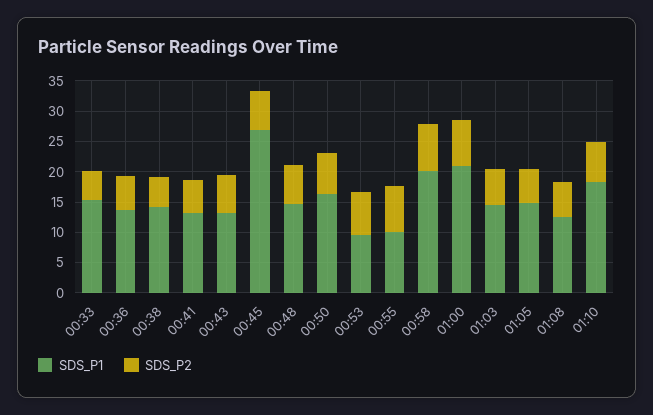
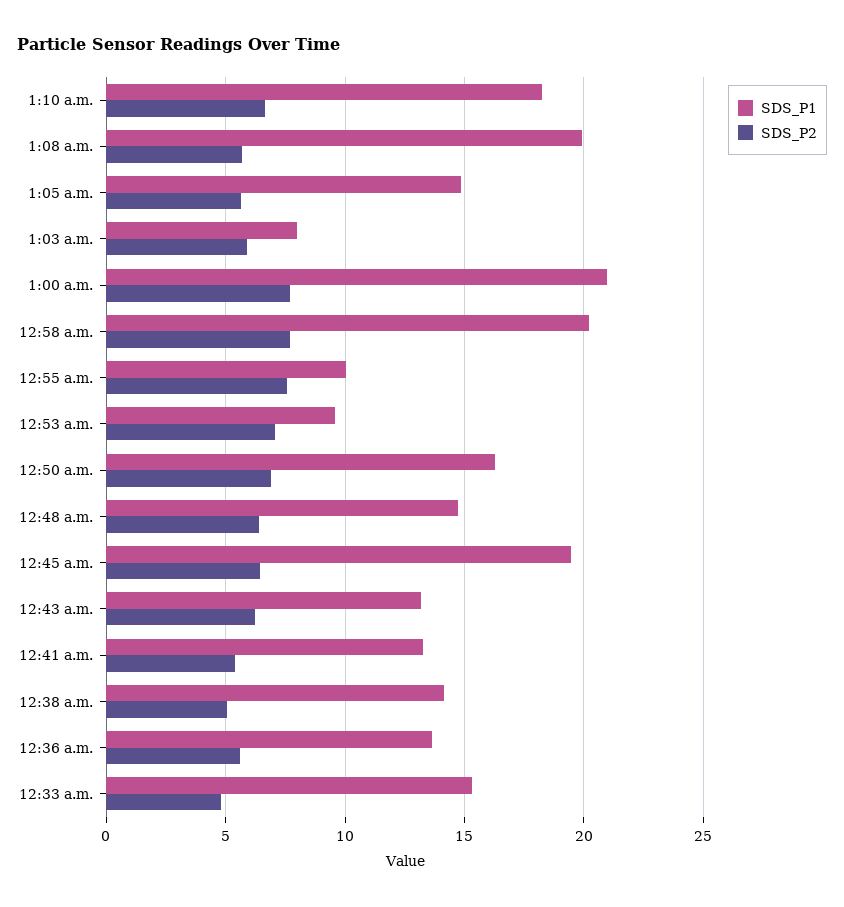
SDS_P1, 00:45: 27.5 -> 19.5
SDS_P1, 01:03: 15 -> 8
SDS_P1, 01:08: 12.5 -> 20

